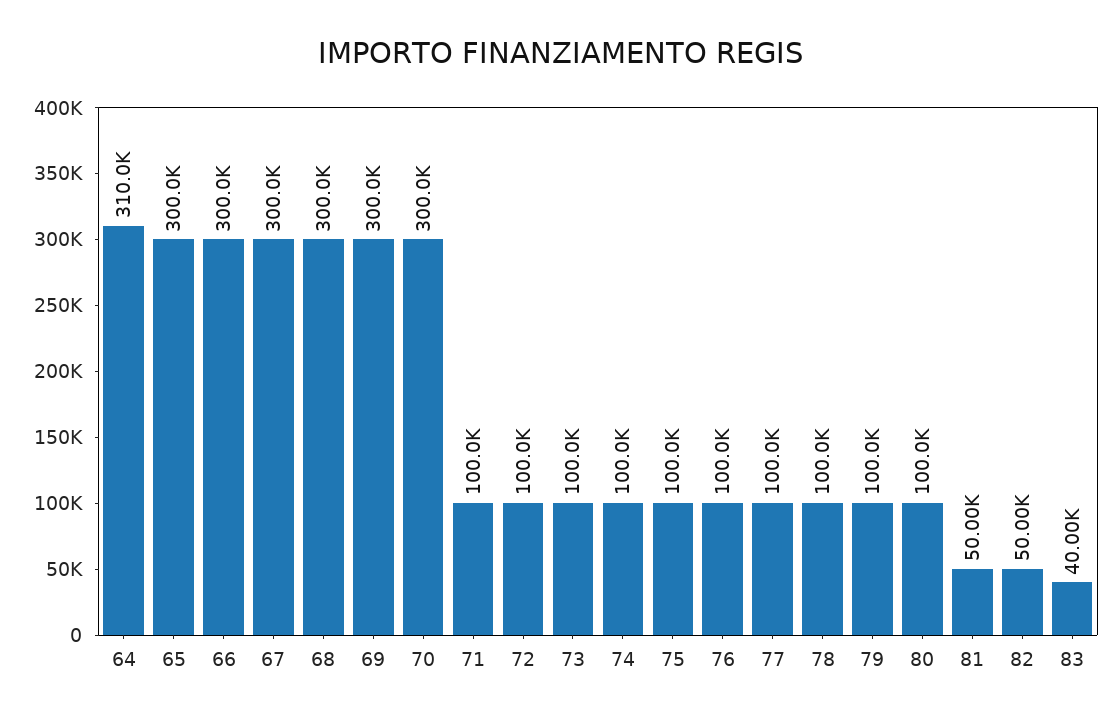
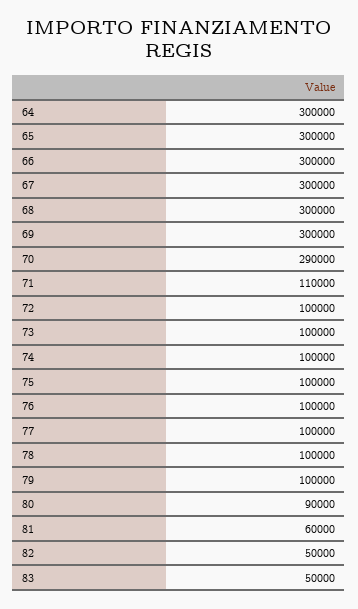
64: 310000 -> 300000
70: 300000 -> 290000
71: 100000 -> 110000
80: 100000 -> 90000
81: 50000 -> 60000
83: 40000 -> 50000

